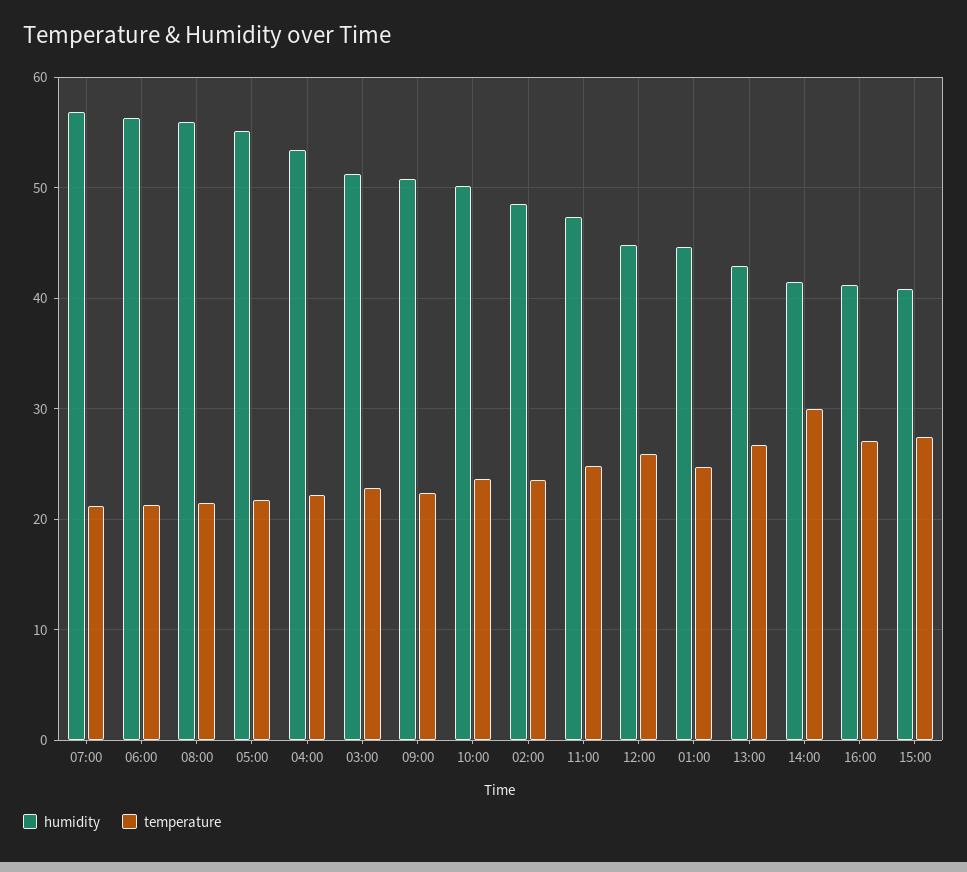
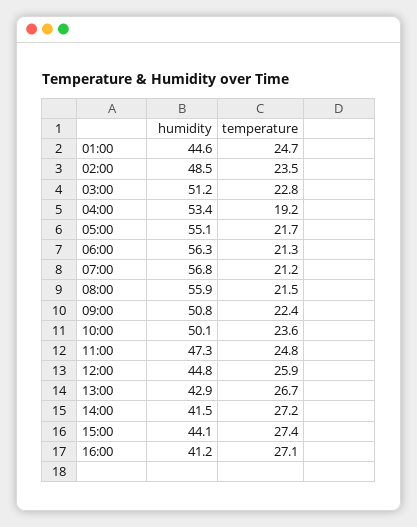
temperature, 04:00: 22 -> 19.2
temperature, 14:00: 30 -> 27.2
humidity, 15:00: 41 -> 44.1

